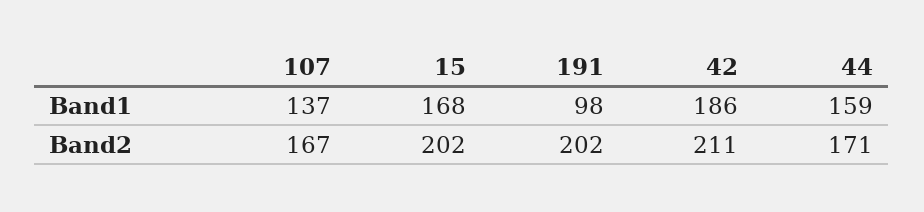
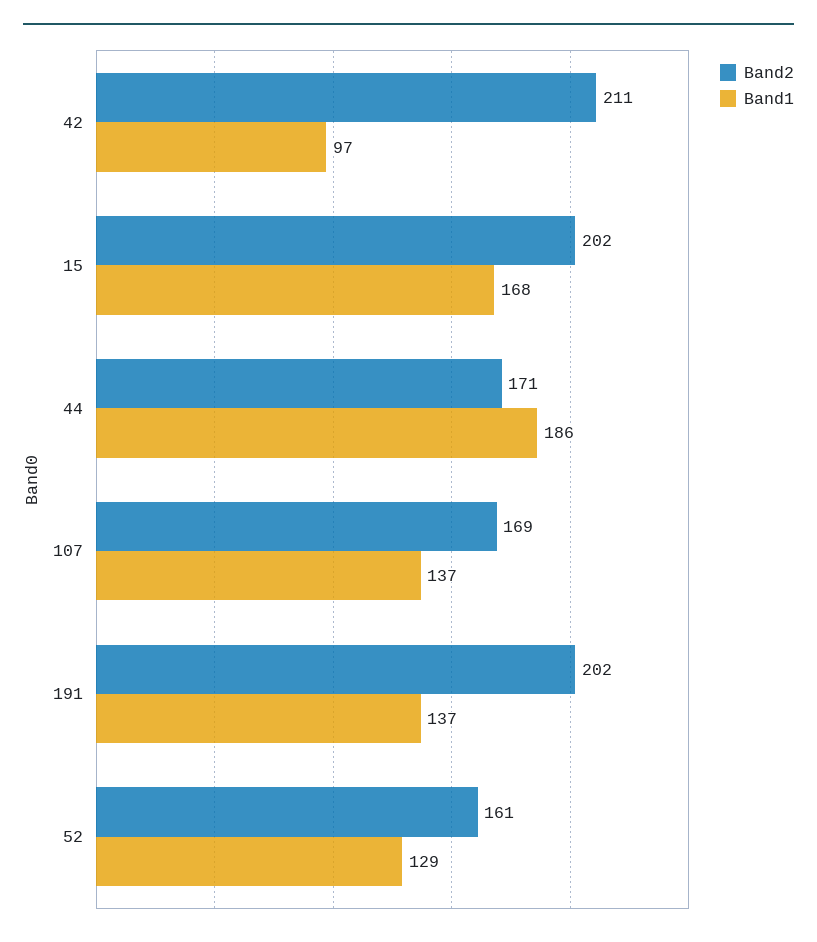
Band1, 191: 98 -> 137
Band1, 42: 186 -> 97
Band1, 44: 159 -> 186
Band2, 107: 167 -> 169
Band2, 52: none -> 161
Band1, 52: none -> 129

